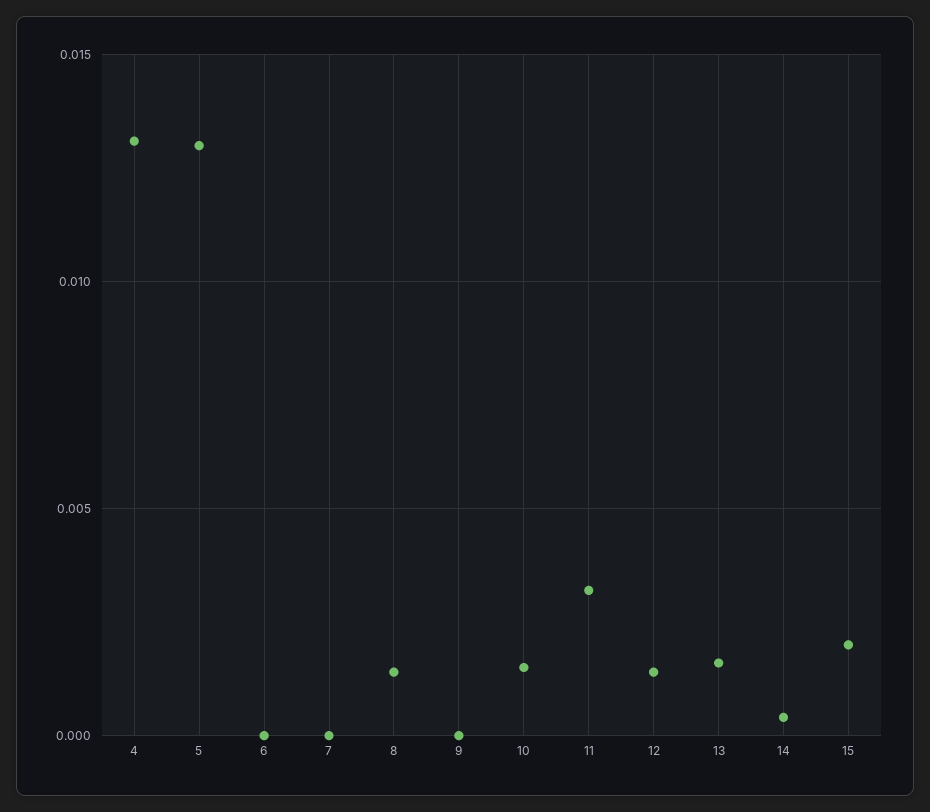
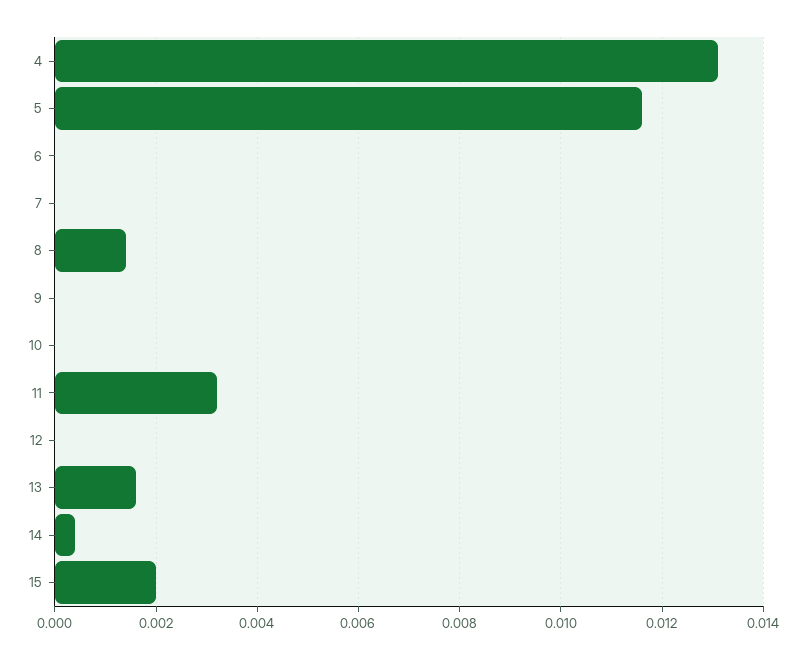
5: 0.013 -> 0.0115
10: 0.0015 -> 0
12: 0.0015 -> 0

